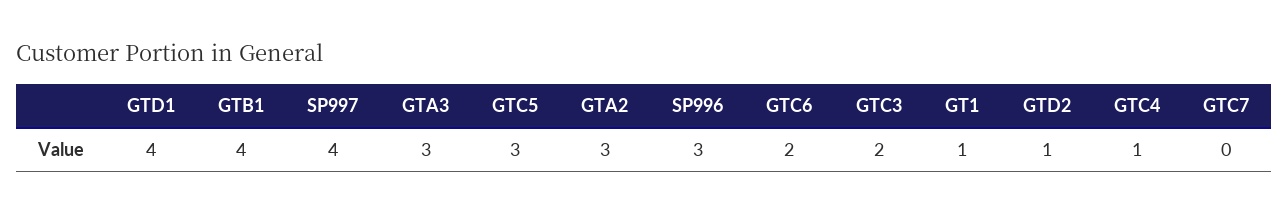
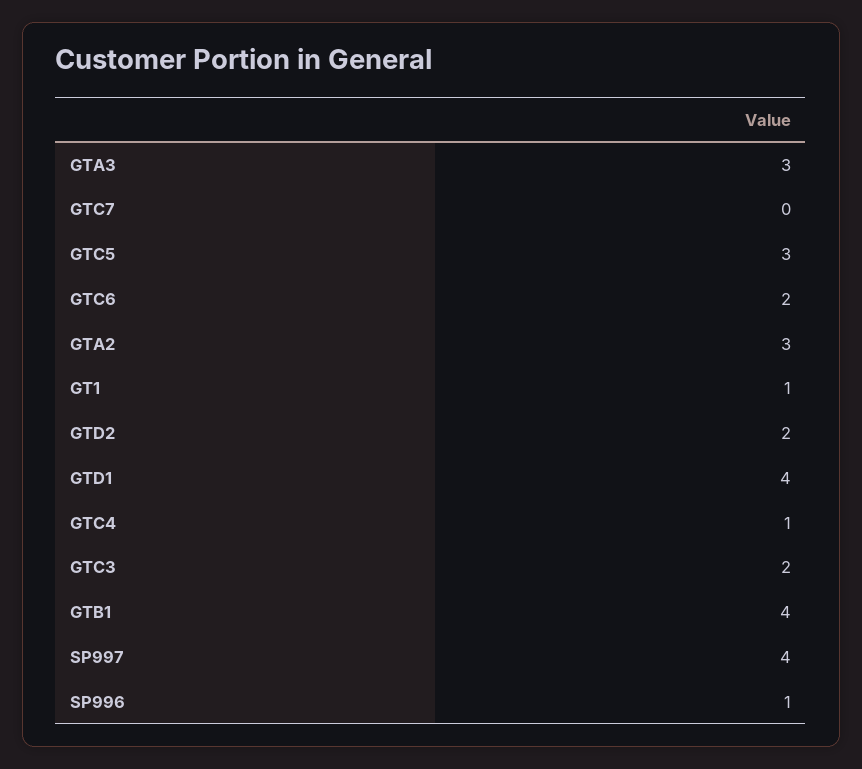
SP996: 3 -> 1
GTD2: 1 -> 2

